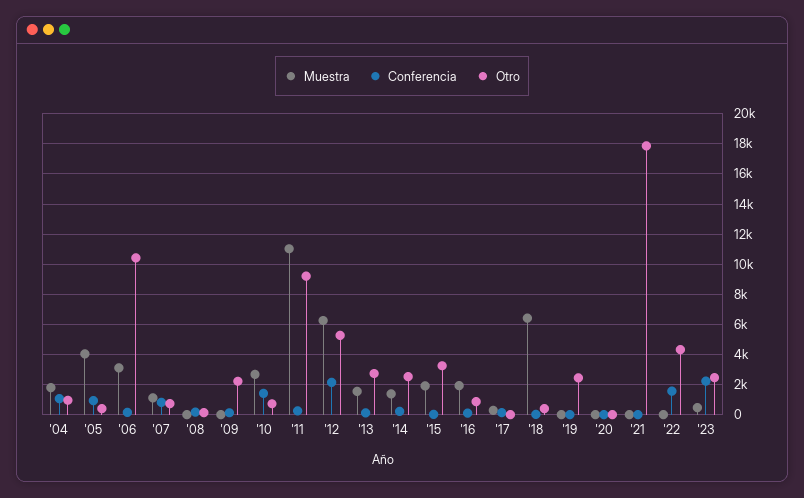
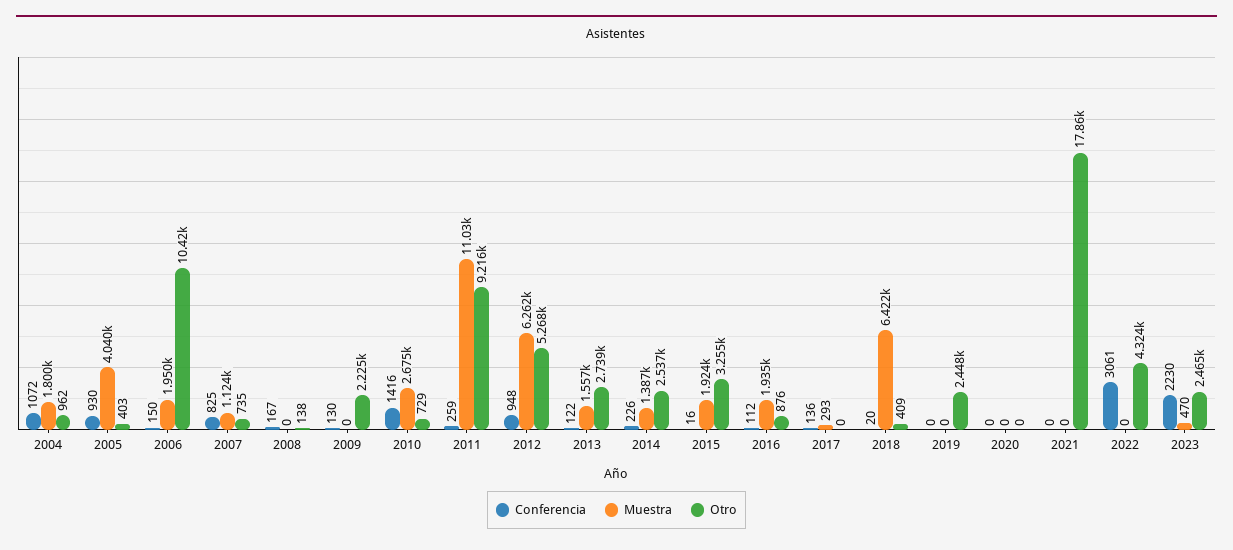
Muestra, '06: 3000 -> 1950
Conferencia, '12: 2000 -> 948
Conferencia, '22: 1500 -> 3061

